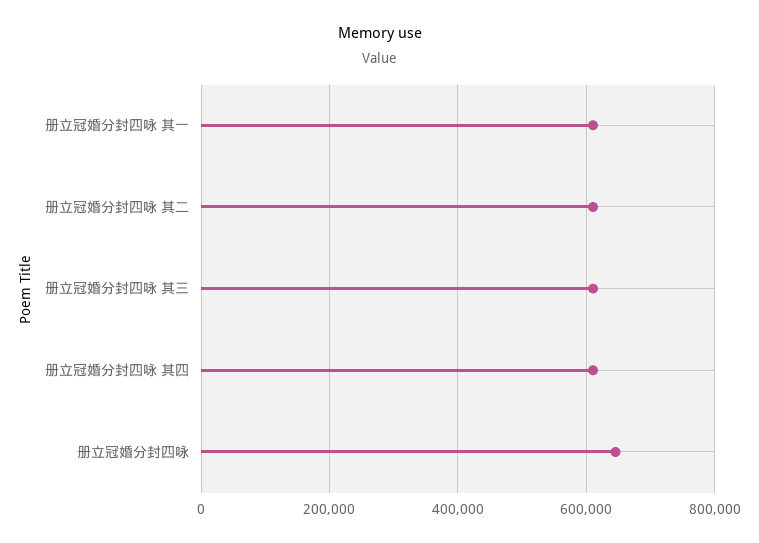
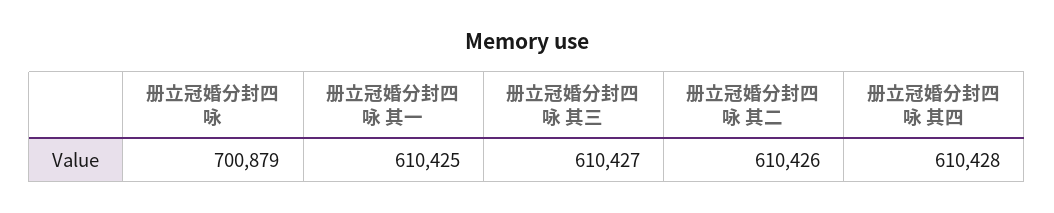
册立冠婚分封四咏: 640000 -> 700879

